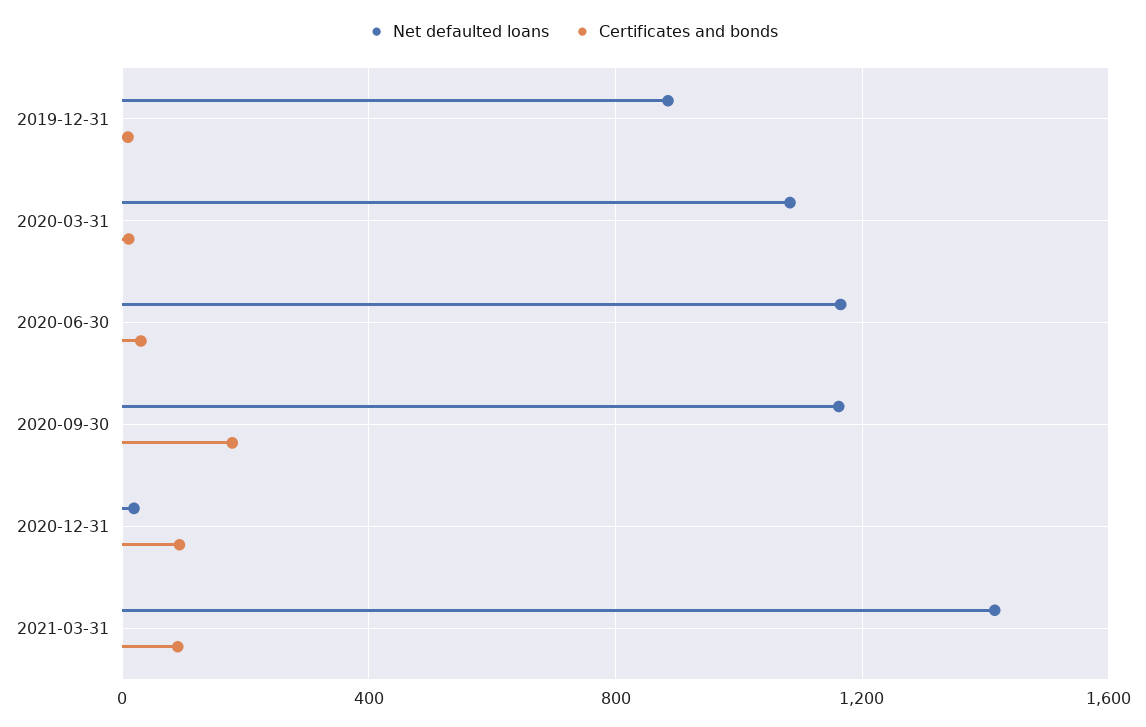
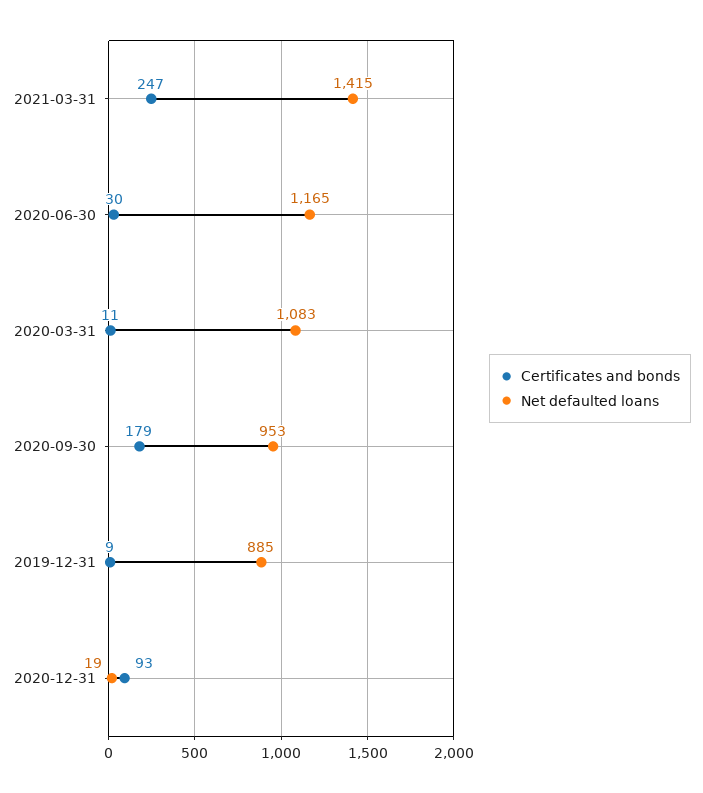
Net defaulted loans, 2020-09-30: 1150 -> 953
Certificates and bonds, 2021-03-31: 100 -> 247

